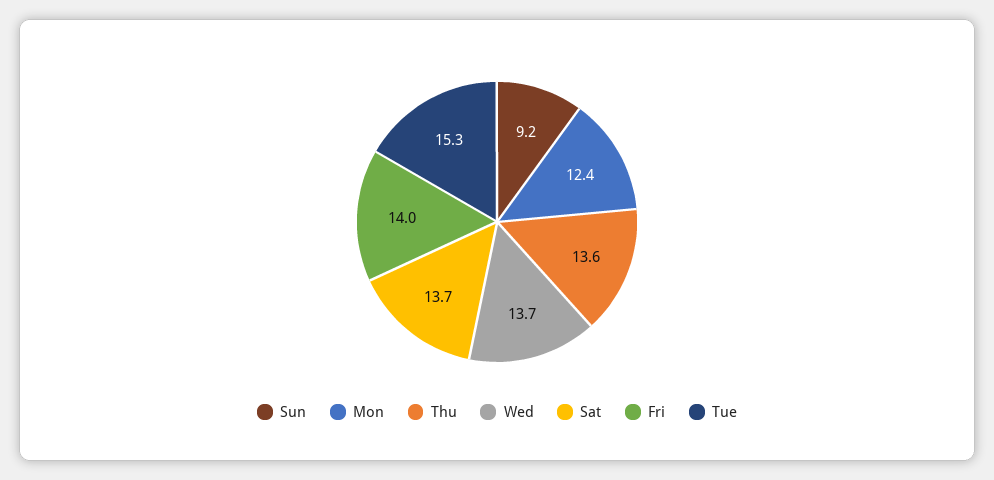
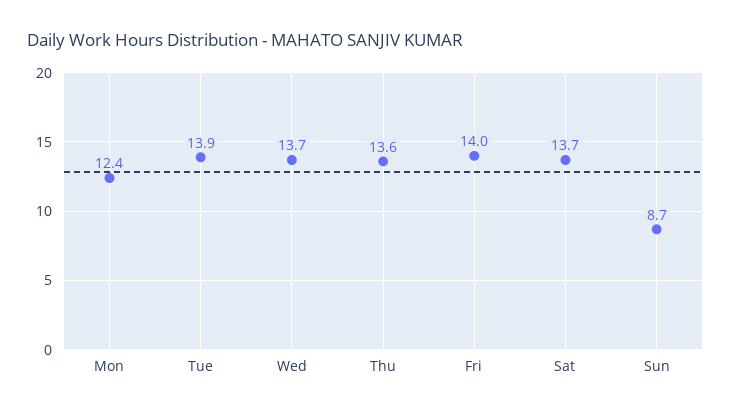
Sun: 9.2 -> 8.7
Tue: 15.3 -> 13.9

